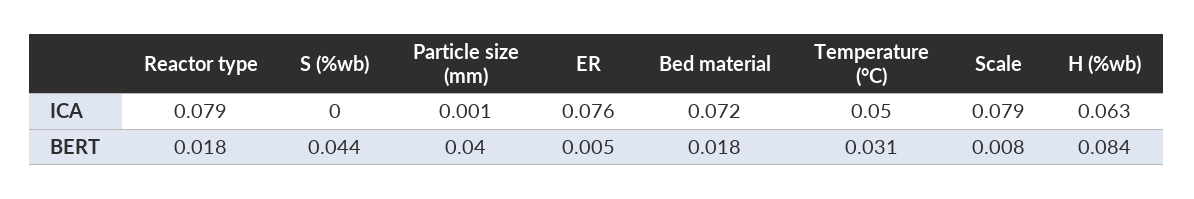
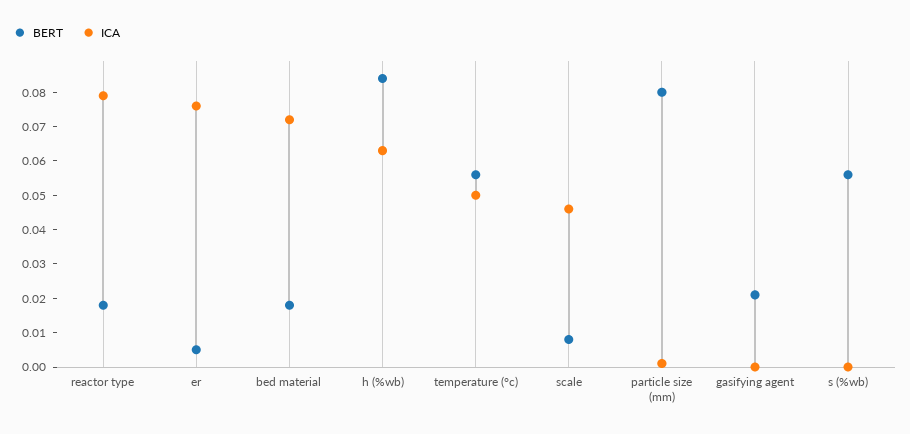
ICA, Scale: 0.079 -> 0.045
BERT, S (%wb): 0.044 -> 0.055
BERT, Particle size (mm): 0.04 -> 0.08
BERT, Temperature (°C): 0.031 -> 0.055
BERT, gasifying agent: none -> 0.02
ICA, gasifying agent: none -> 0

